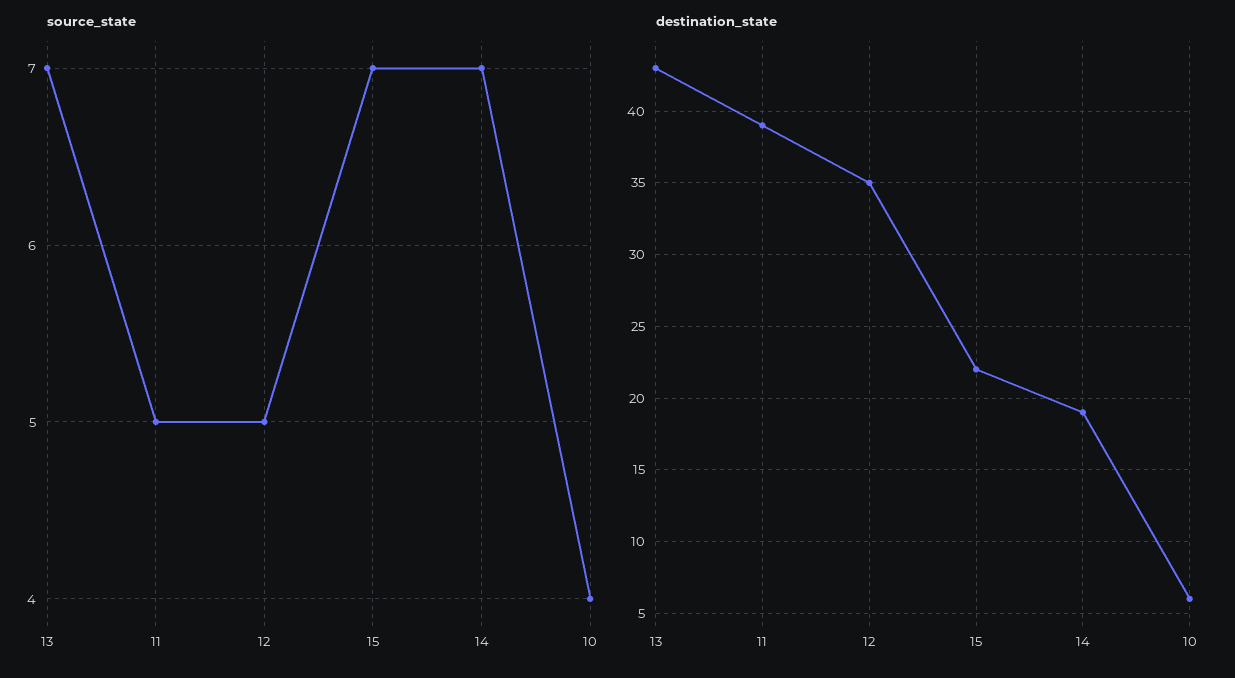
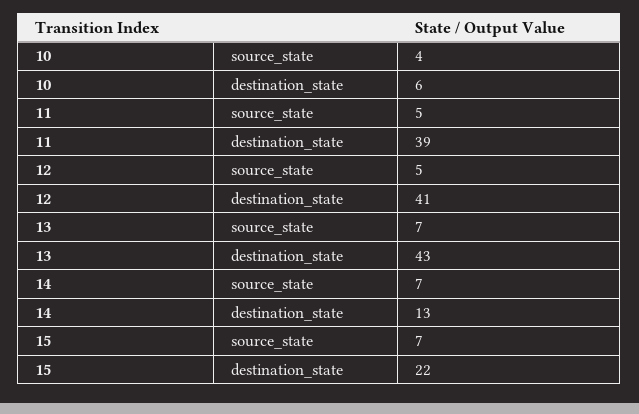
destination_state, 12: 35 -> 41
destination_state, 14: 19 -> 13

